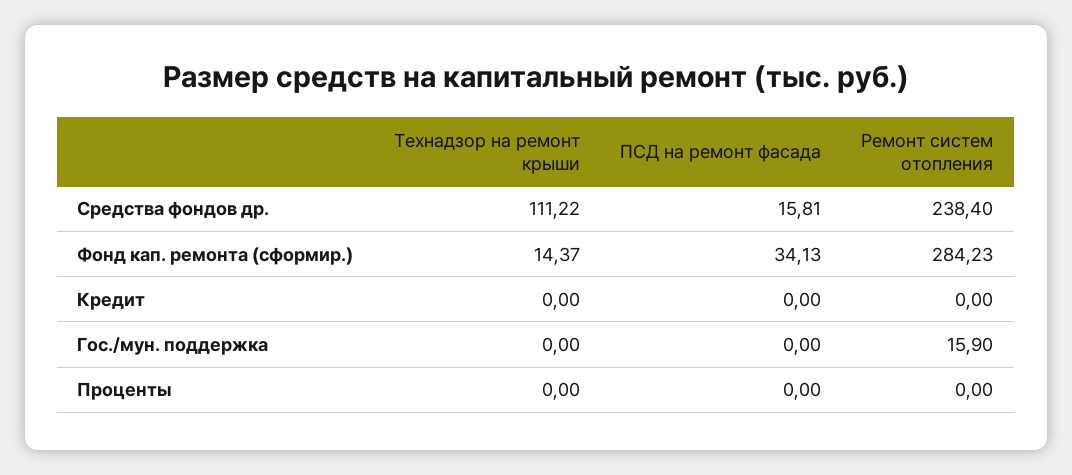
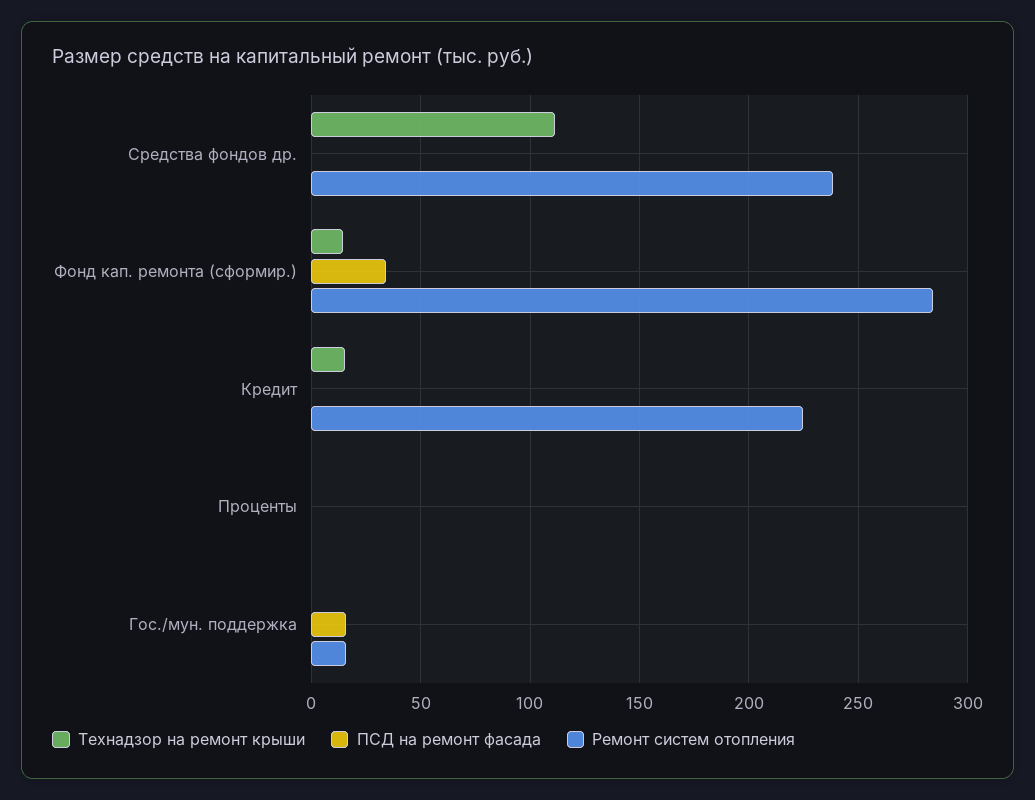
ПСД на ремонт фасада, Средства фондов др.: 15.81 -> 0
Технадзор на ремонт крыши, Кредит: 0 -> 15
Ремонт систем отопления, Кредит: 0 -> 225
ПСД на ремонт фасада, Гос./мун. поддержка: 0 -> 15

